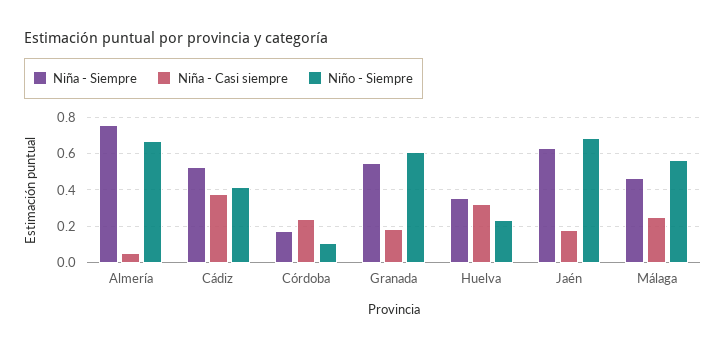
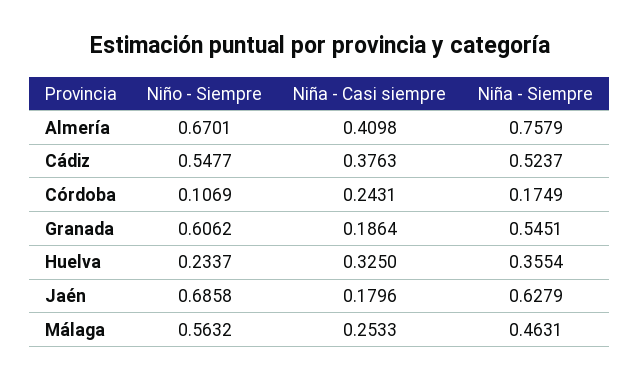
Niña - Casi siempre, Almería: 0.05 -> 0.4098
Niño - Siempre, Cádiz: 0.4 -> 0.5477

